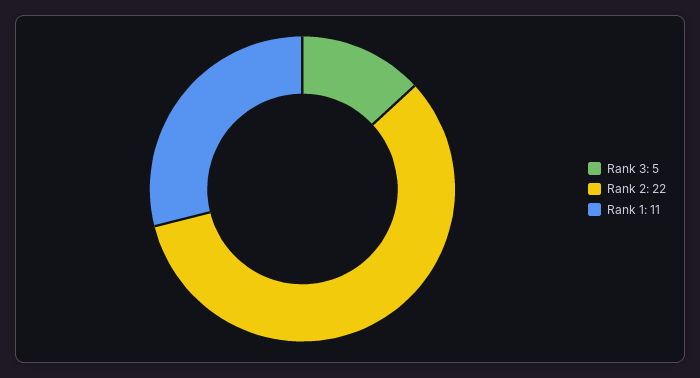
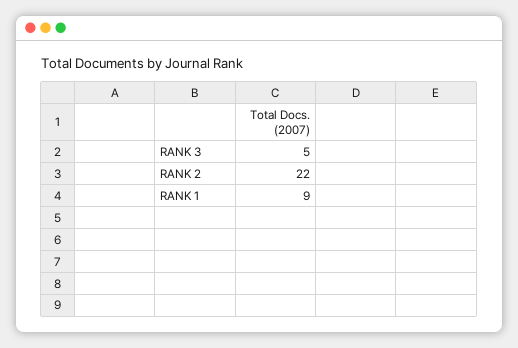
Rank 1: 11 -> 9

